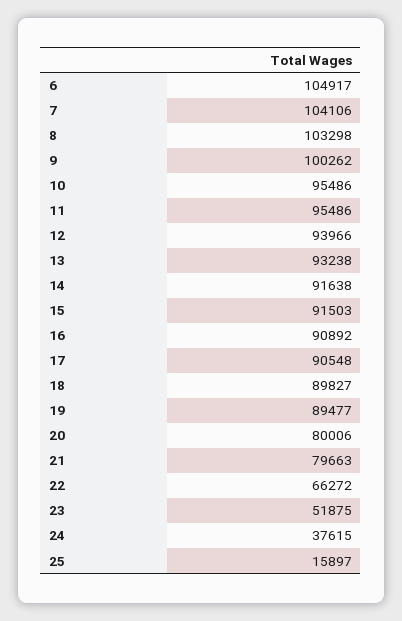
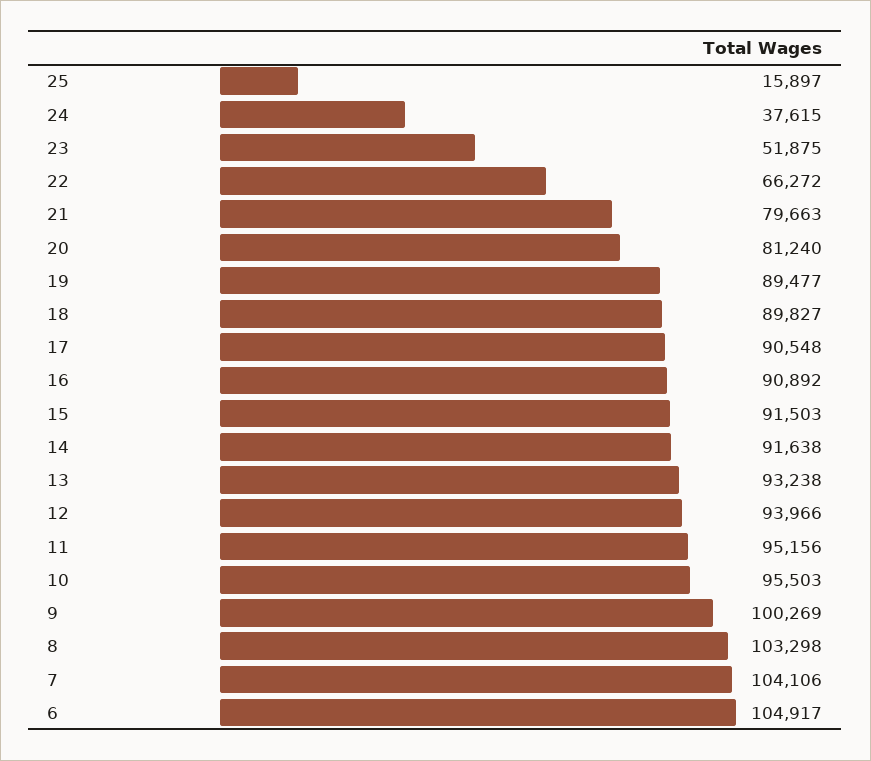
9: 100262 -> 100269
10: 95486 -> 95503
11: 95486 -> 95156
20: 80006 -> 81240

